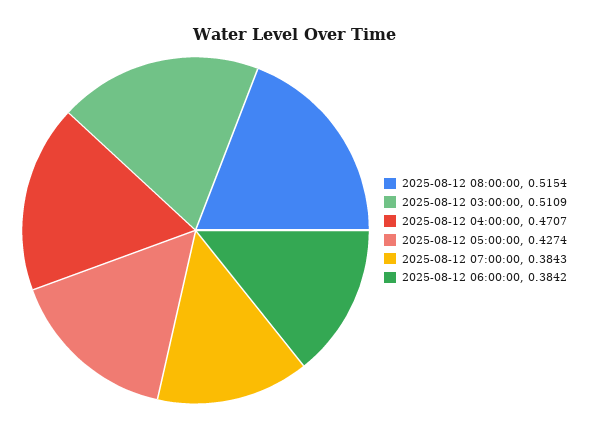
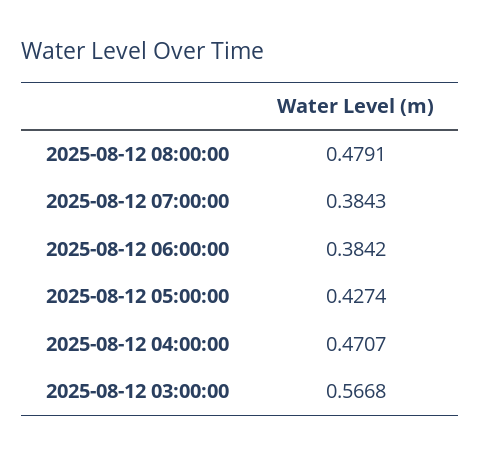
2025-08-12 08:00:00: 0.5154 -> 0.4791
2025-08-12 03:00:00: 0.5109 -> 0.5668

